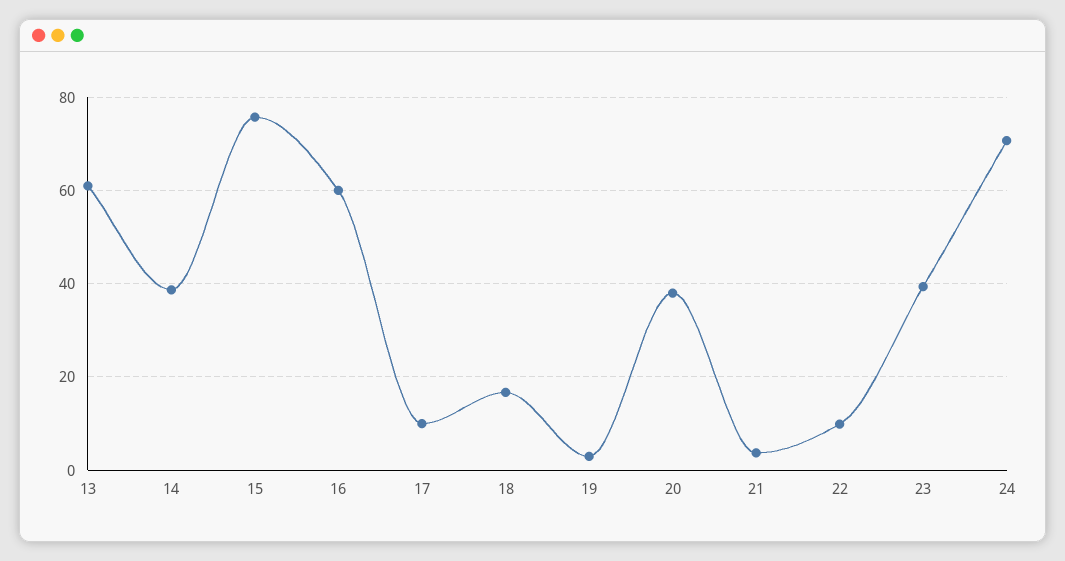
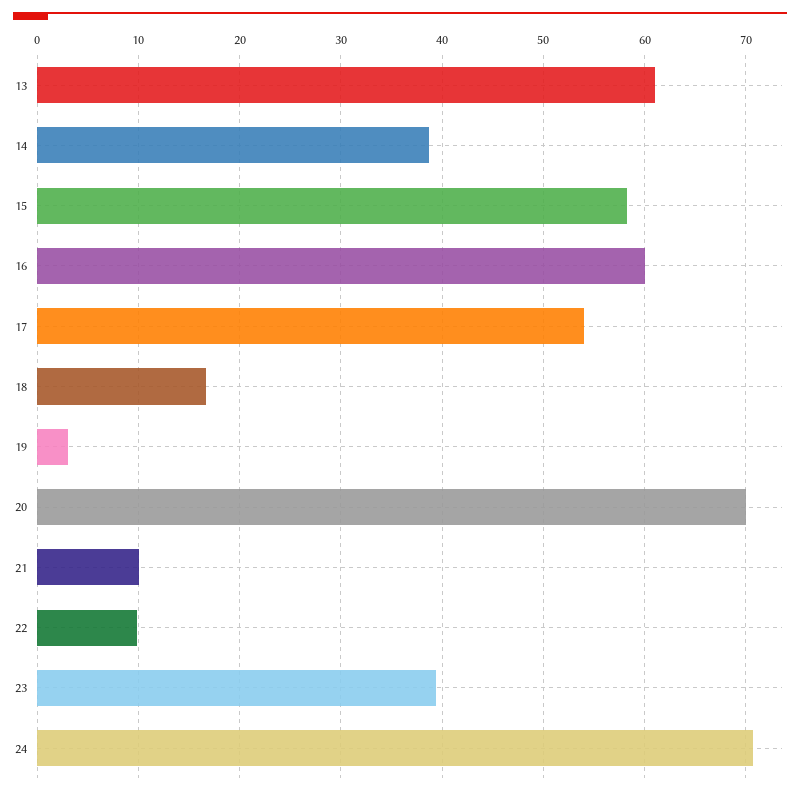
15: 76 -> 58
17: 10 -> 54
20: 38 -> 70
21: 4 -> 10

